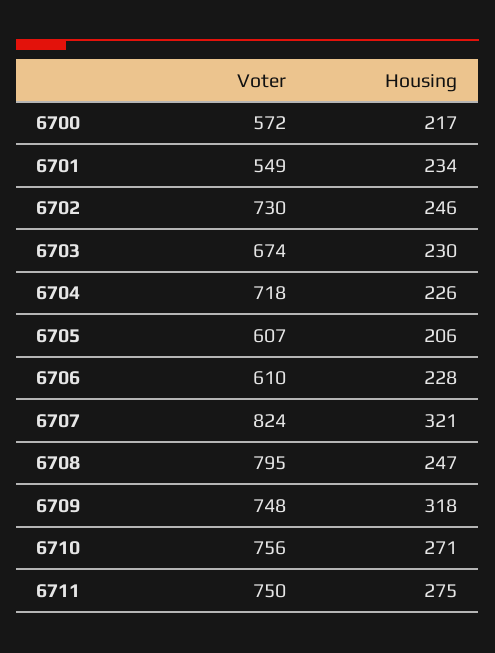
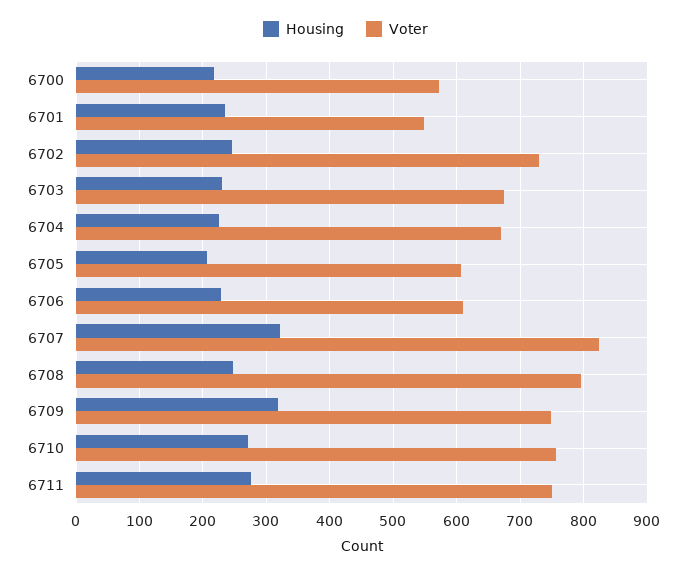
Voter, 6704: 718 -> 670

